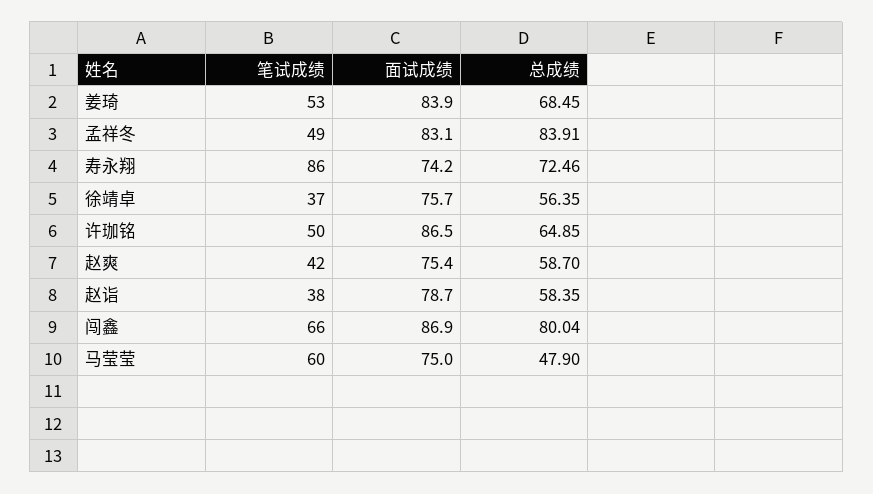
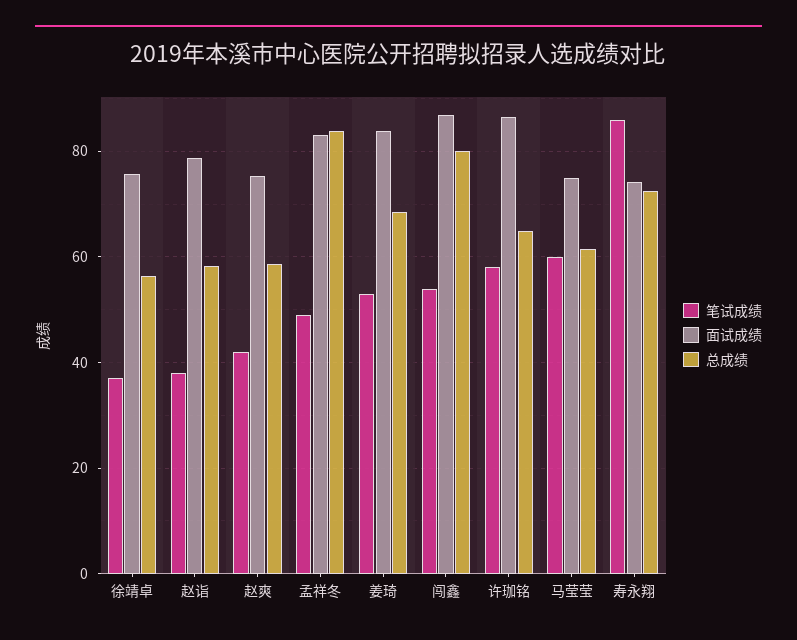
笔试成绩, 许珈铭: 50 -> 58
笔试成绩, 闯鑫: 66 -> 54
总成绩, 马莹莹: 47.9 -> 62

